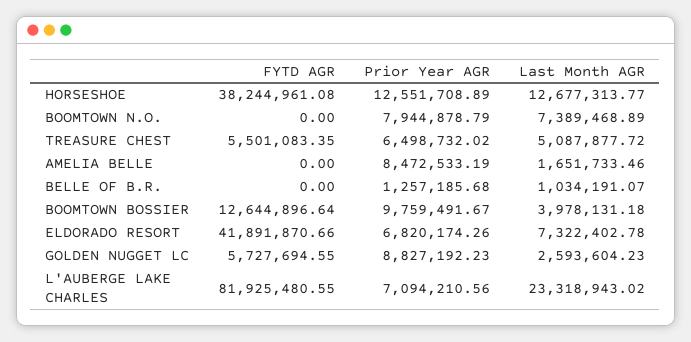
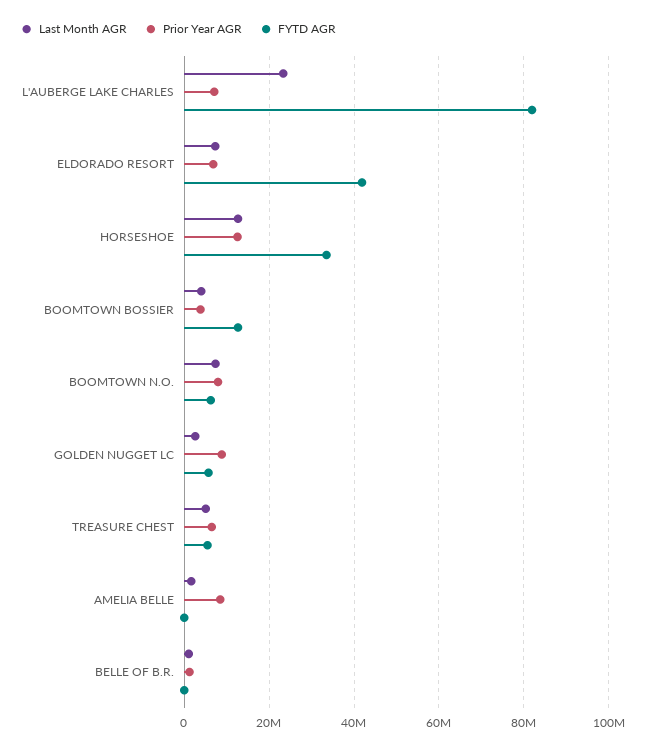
FYTD AGR, HORSESHOE: 38244961.08 -> 34000000
FYTD AGR, BOOMTOWN N.O.: 0 -> 6000000
Prior Year AGR, BOOMTOWN BOSSIER: 9759491.67 -> 4000000

